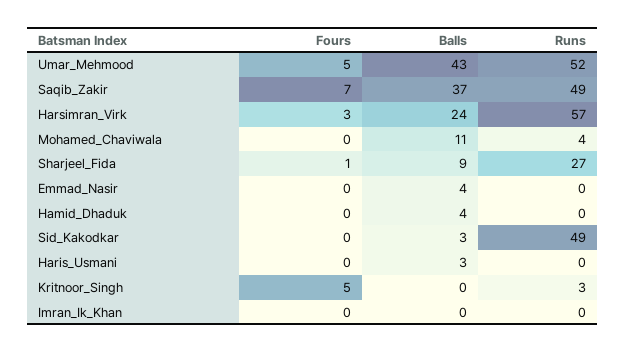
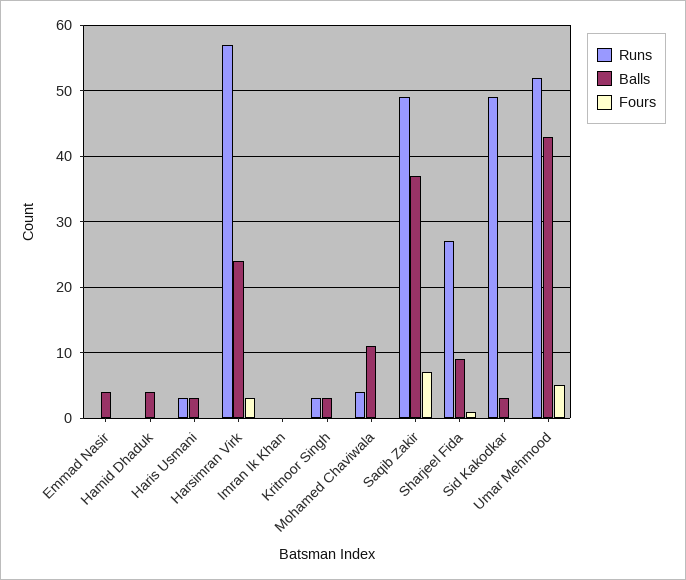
Runs, Haris_Usmani: 0 -> 3
Fours, Kritnoor_Singh: 5 -> 0
Balls, Kritnoor_Singh: 0 -> 3

